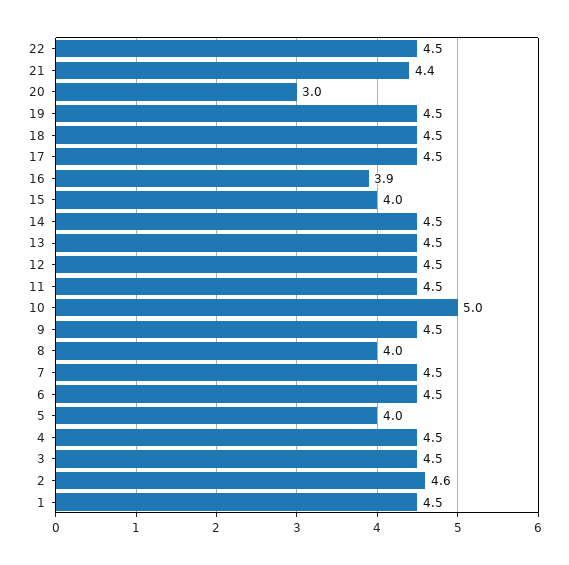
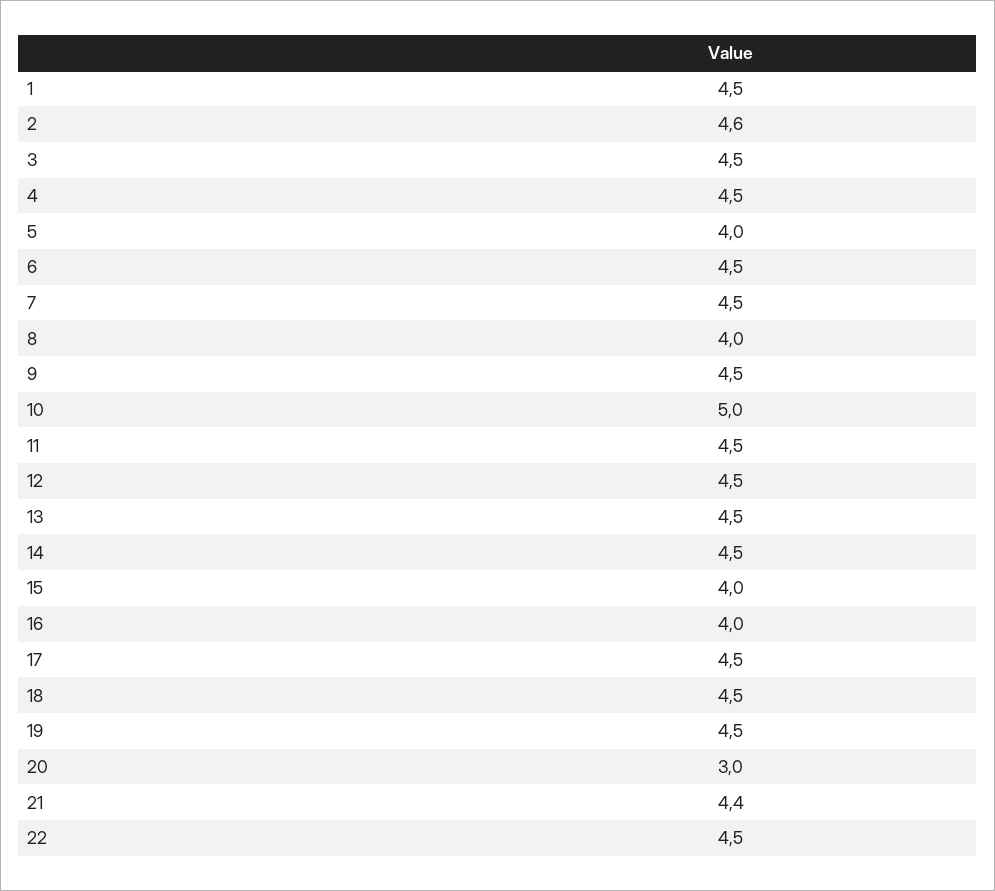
16: 3.9 -> 4

